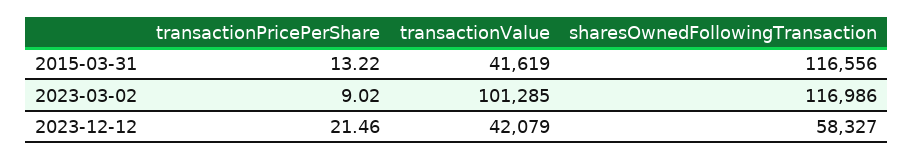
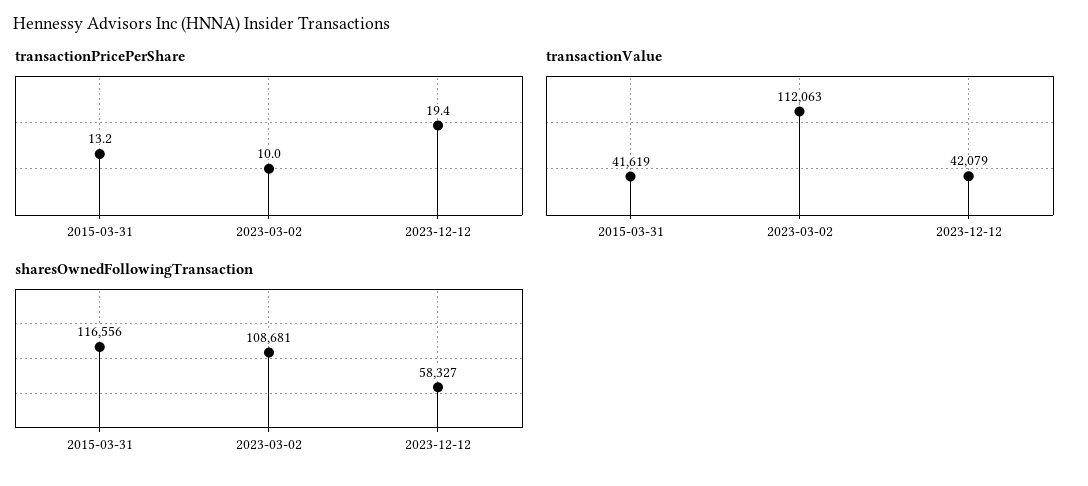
transactionPricePerShare, 2023-03-02: 9.02 -> 10
transactionValue, 2023-03-02: 101285 -> 112063
sharesOwnedFollowingTransaction, 2023-03-02: 116986 -> 108681
transactionPricePerShare, 2023-12-12: 21.46 -> 19.4

